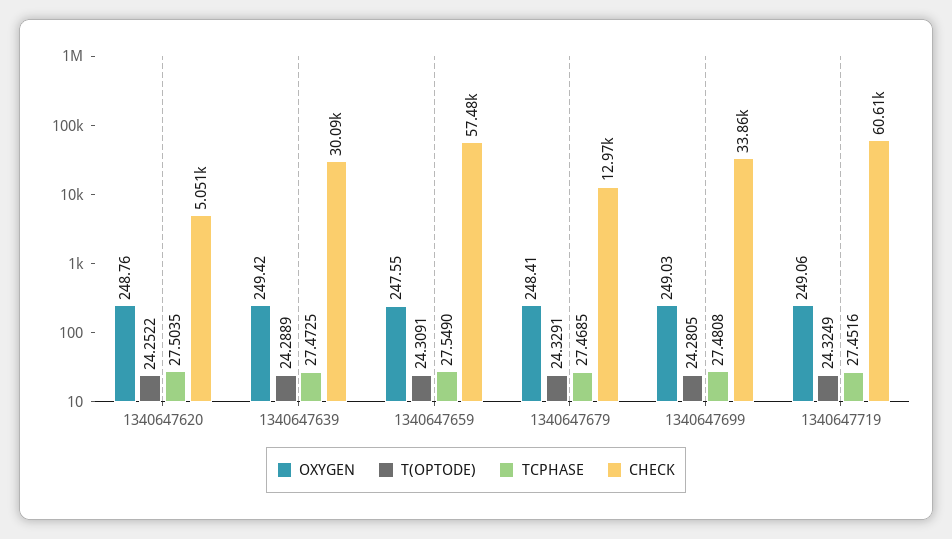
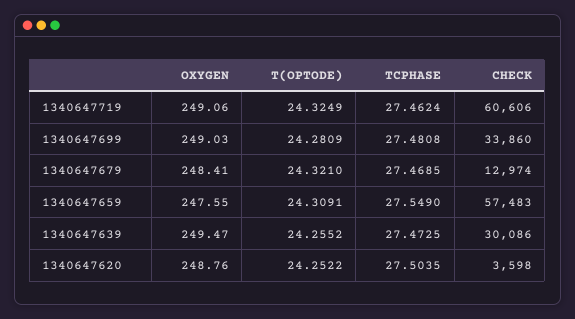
CHECK, 1340647620: 5051 -> 3598
OXYGEN, 1340647639: 249.42 -> 249.47
T(OPTODE), 1340647639: 24.2889 -> 24.2552
T(OPTODE), 1340647679: 24.3291 -> 24.321
T(OPTODE), 1340647699: 24.2805 -> 24.2809
TCPHASE, 1340647719: 27.4516 -> 27.4624

